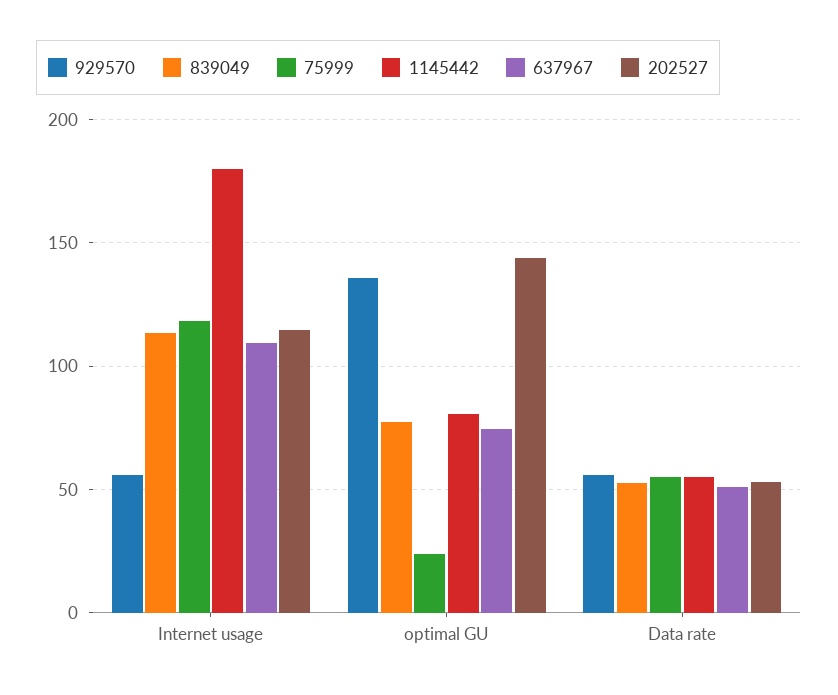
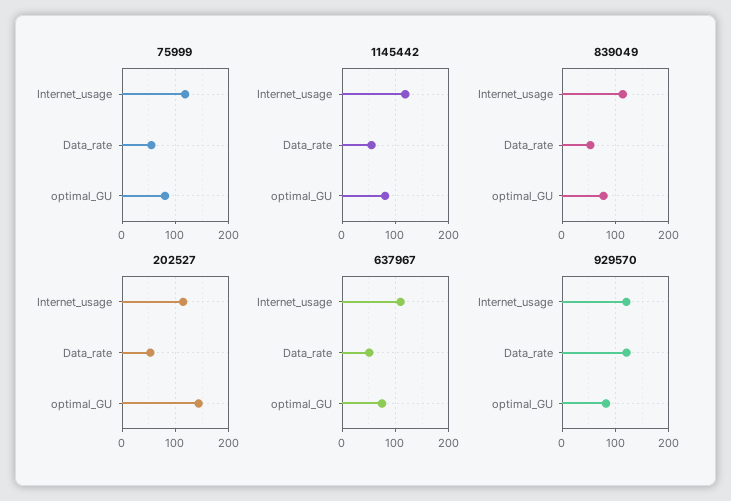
929570, Internet usage: 55 -> 120
1145442, Internet usage: 180 -> 120
929570, optimal GU: 135 -> 80
75999, optimal GU: 25 -> 80
929570, Data rate: 55 -> 120

